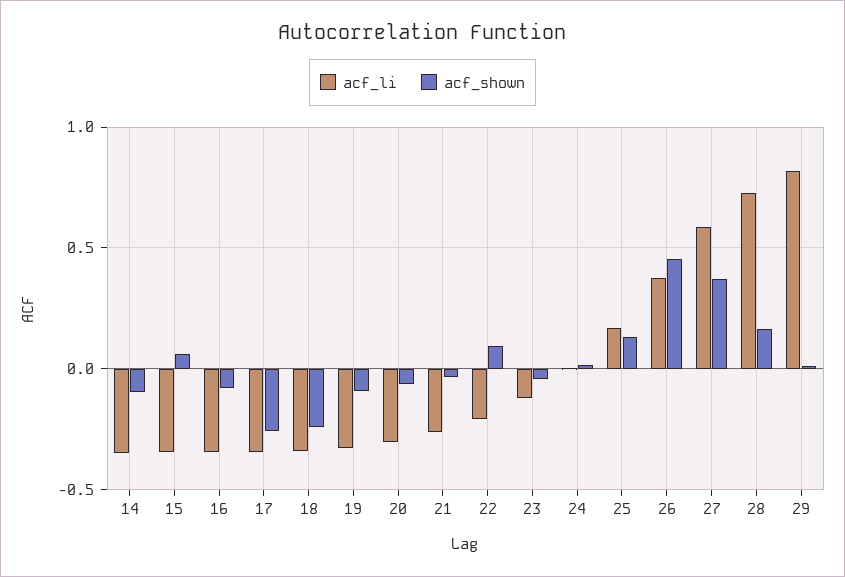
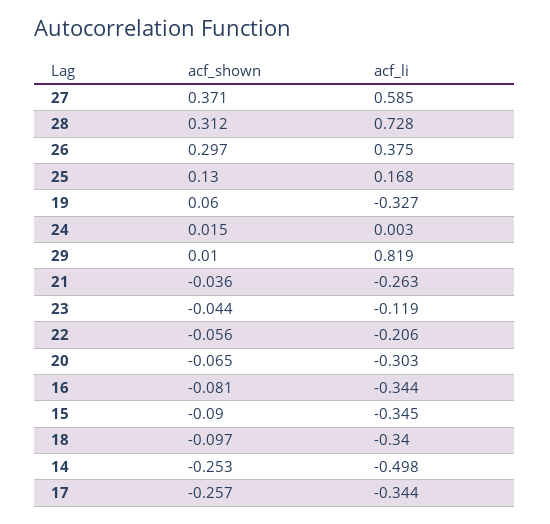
acf_li, 14: -0.35 -> -0.498
acf_shown, 14: -0.1 -> -0.253
acf_shown, 15: 0.05 -> -0.09
acf_shown, 18: -0.25 -> -0.097
acf_shown, 19: -0.1 -> 0.06
acf_shown, 22: 0.1 -> -0.056
acf_shown, 26: 0.45 -> 0.297
acf_shown, 28: 0.15 -> 0.312

